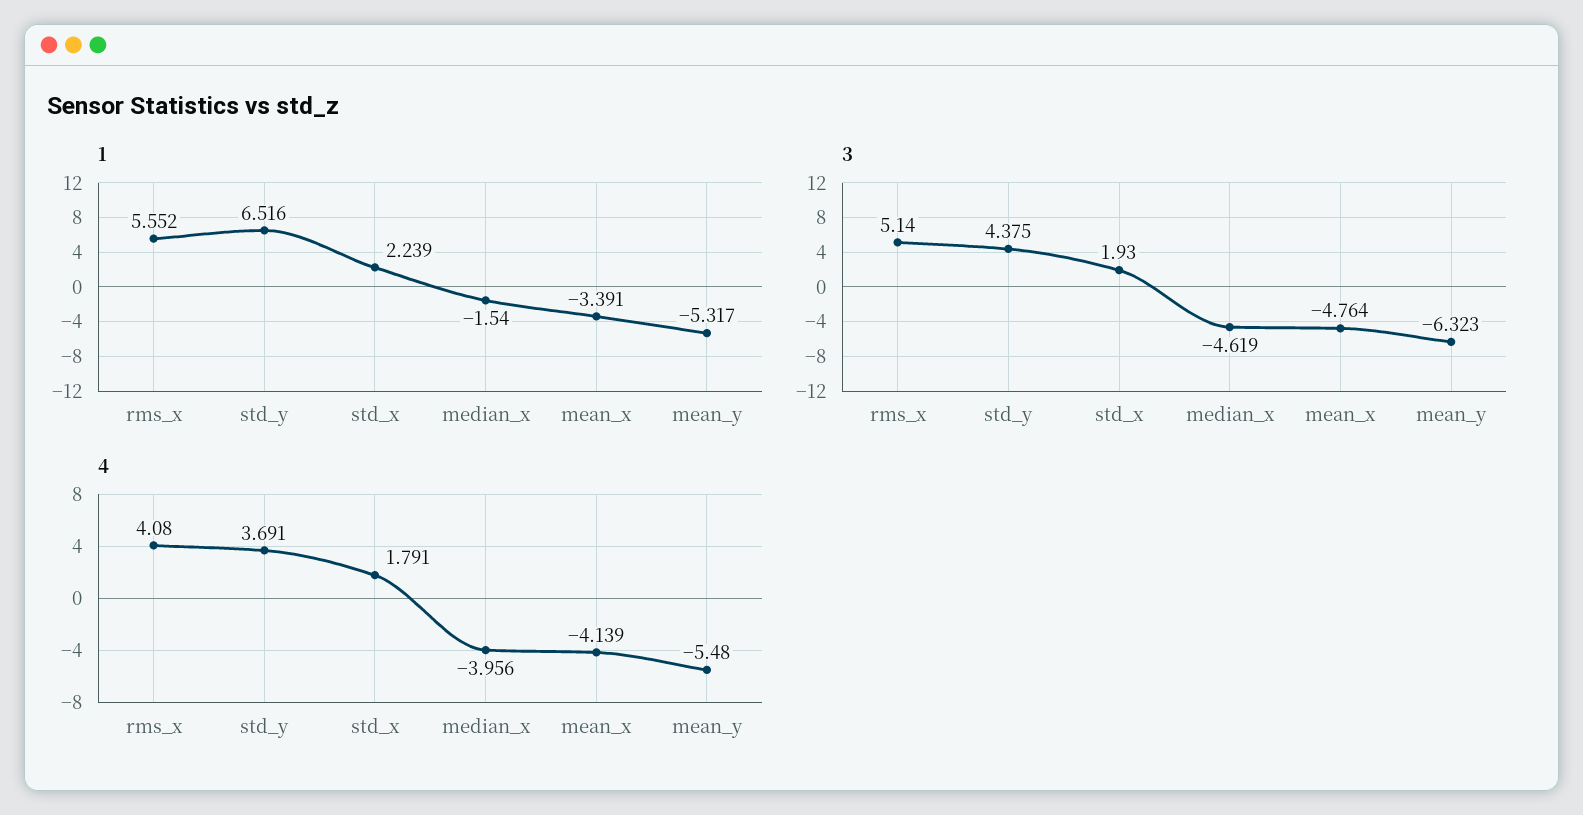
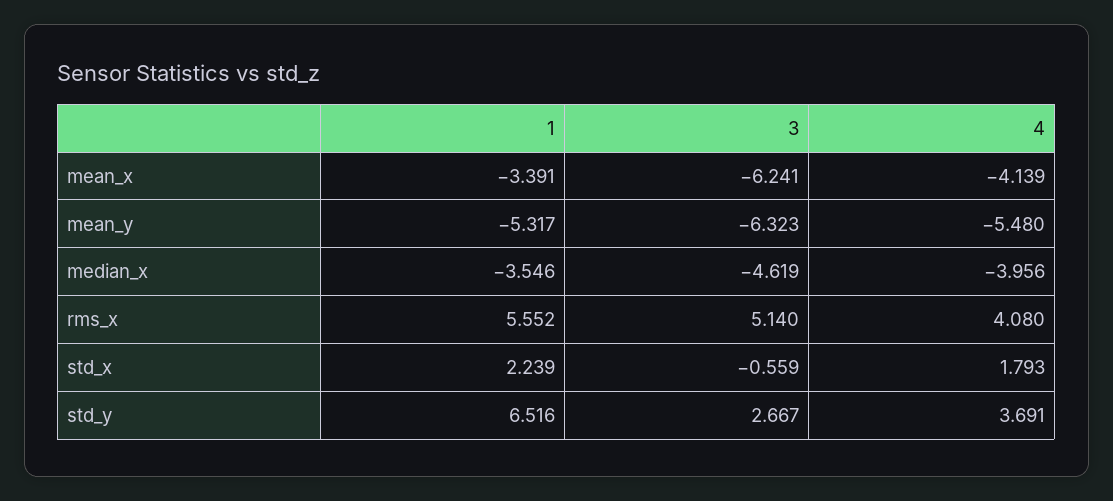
1, median_x: -1.54 -> -3.546
3, std_y: 4.375 -> 2.667
3, std_x: 1.93 -> -0.559
3, mean_x: -4.764 -> -6.241
4, std_x: 1.791 -> 1.793

